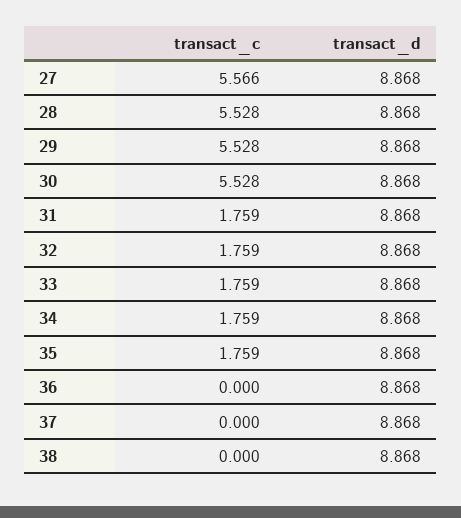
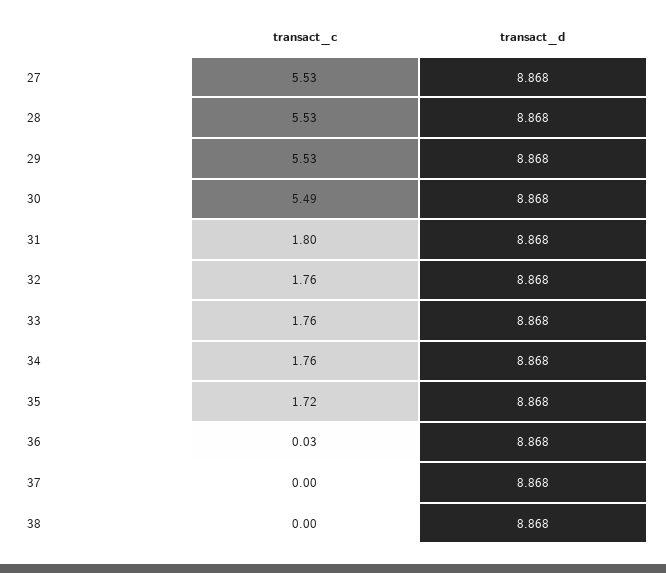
transact_c, 27: 5.566 -> 5.53
transact_c, 30: 5.528 -> 5.49
transact_c, 31: 1.759 -> 1.8
transact_c, 35: 1.759 -> 1.72
transact_c, 36: 0 -> 0.03

